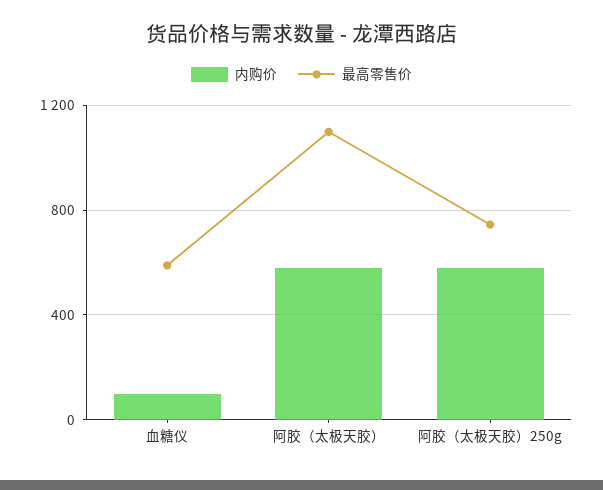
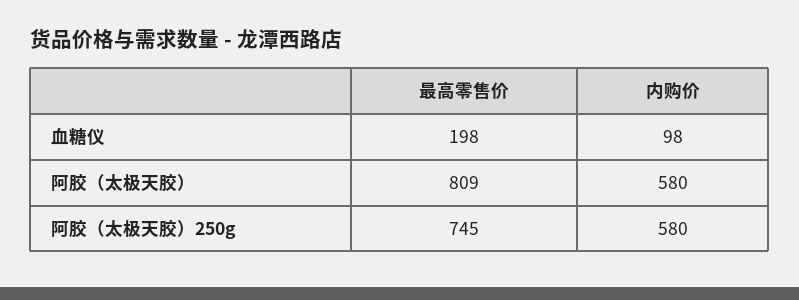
最高零售价, 血糖仪: 600 -> 198
最高零售价, 阿胶（太极天胶）: 1100 -> 809

